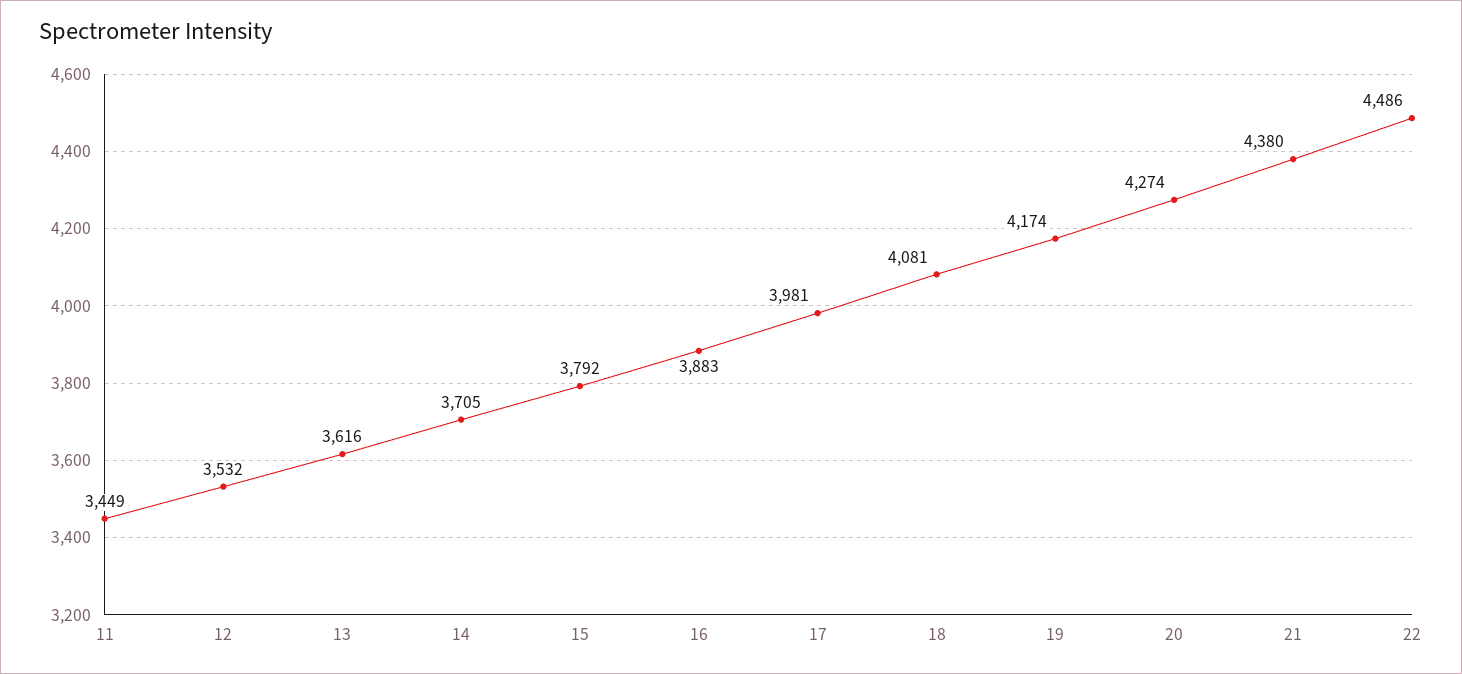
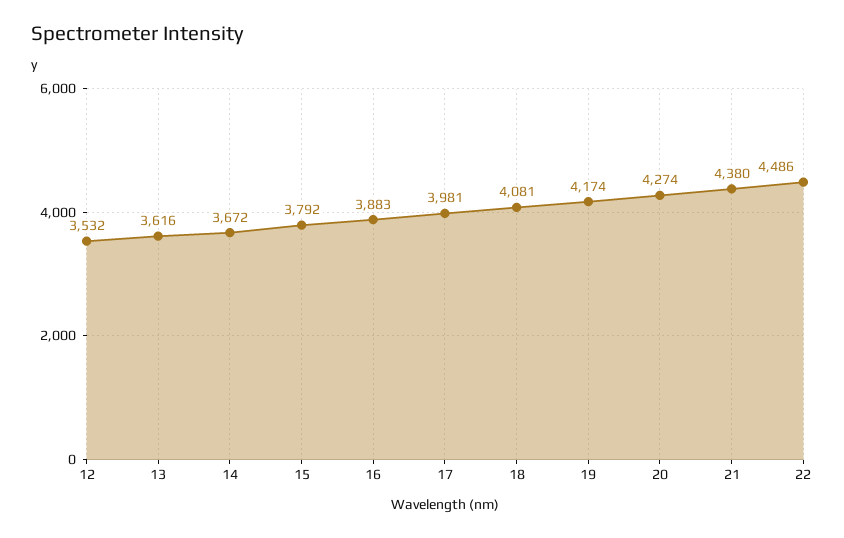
11: 3449 -> none
14: 3705 -> 3672

